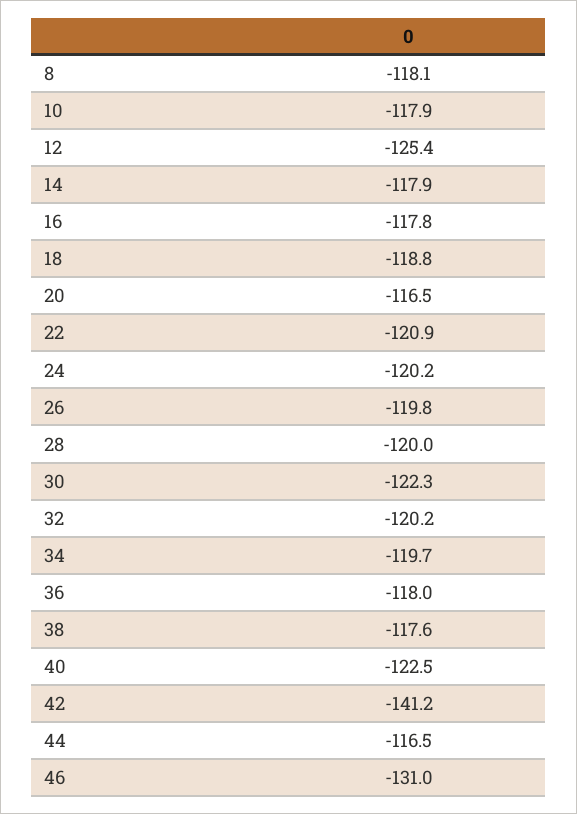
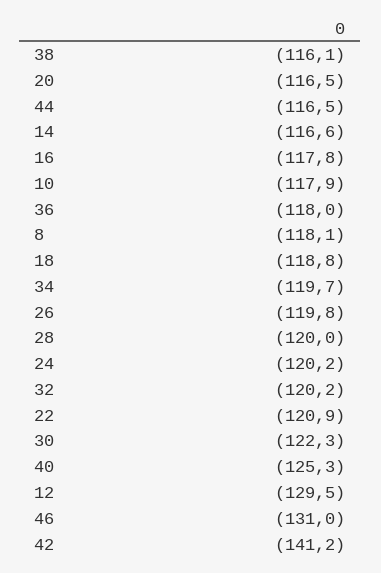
12: -125.4 -> -129.5
14: -117.9 -> -116.6
38: -117.6 -> -116.1
40: -122.5 -> -125.3

